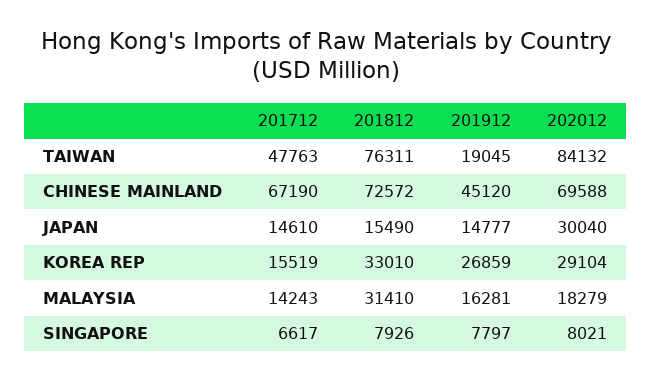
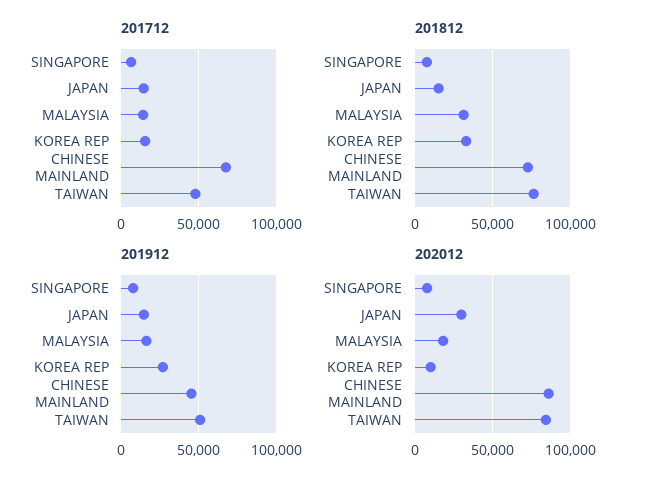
201912, TAIWAN: 19045 -> 50000
202012, CHINESE MAINLAND: 69588 -> 85000
202012, KOREA REP: 29104 -> 10000

